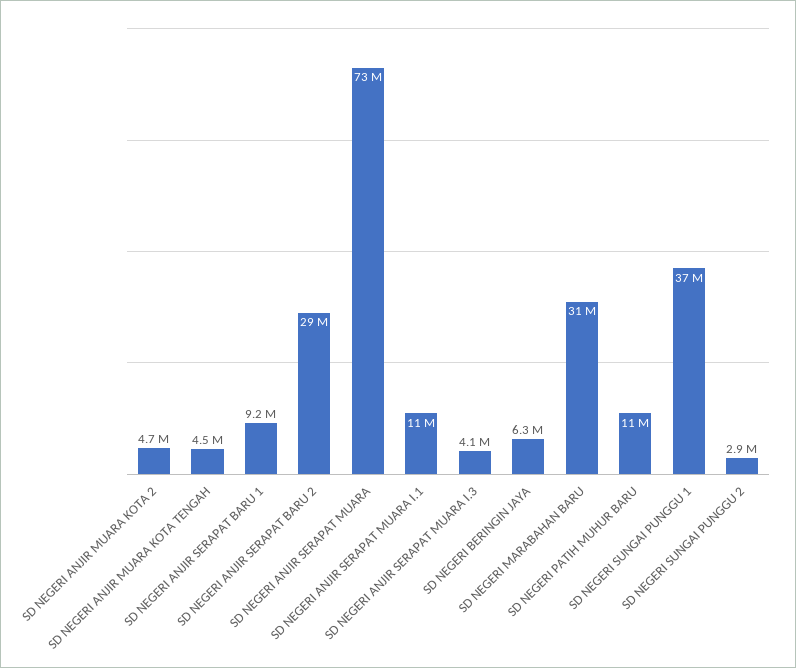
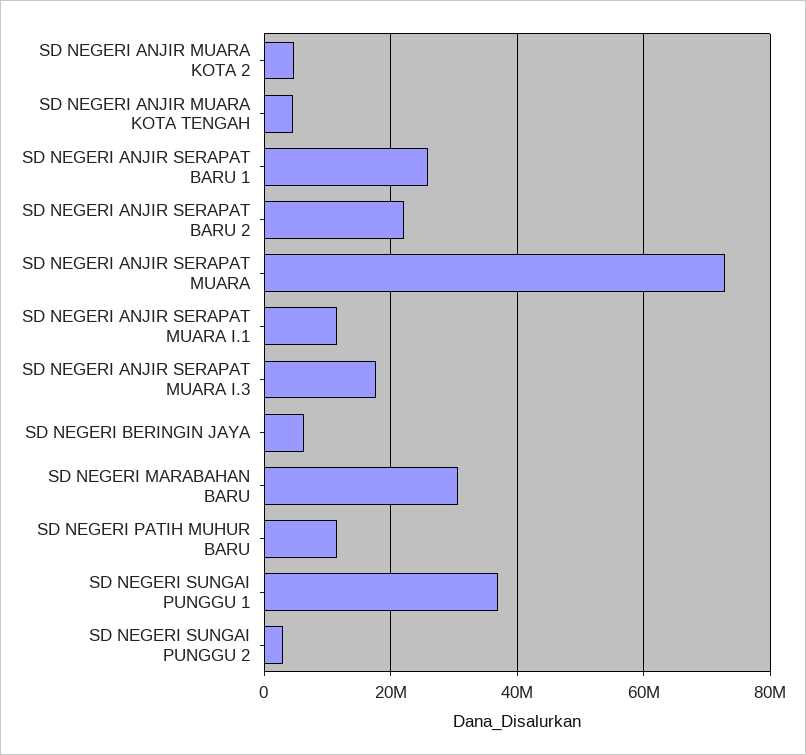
SD NEGERI ANJIR SERAPAT BARU 1: 9200000 -> 26000000
SD NEGERI ANJIR SERAPAT BARU 2: 29000000 -> 22000000
SD NEGERI ANJIR SERAPAT MUARA I.3: 4100000 -> 18000000

